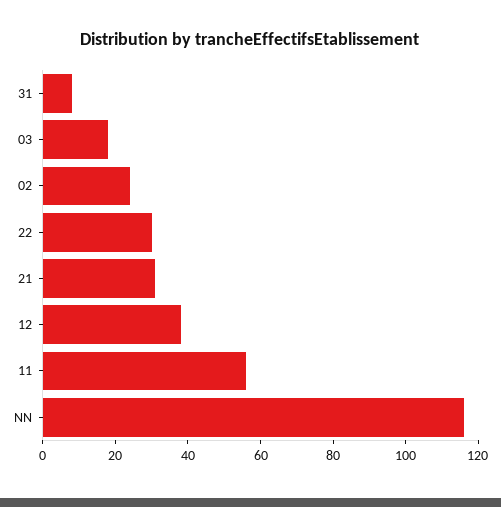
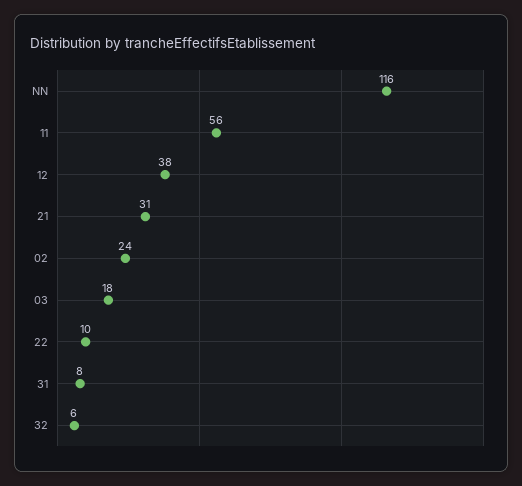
22: 30 -> 10
32: none -> 6

